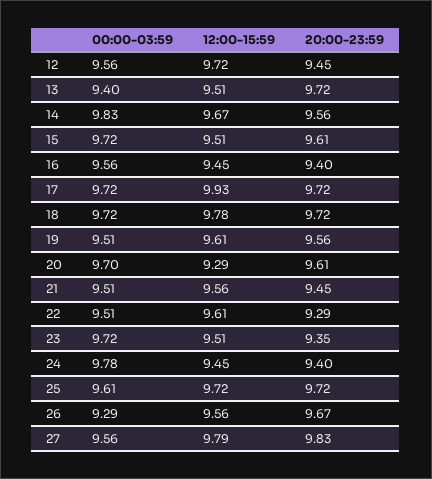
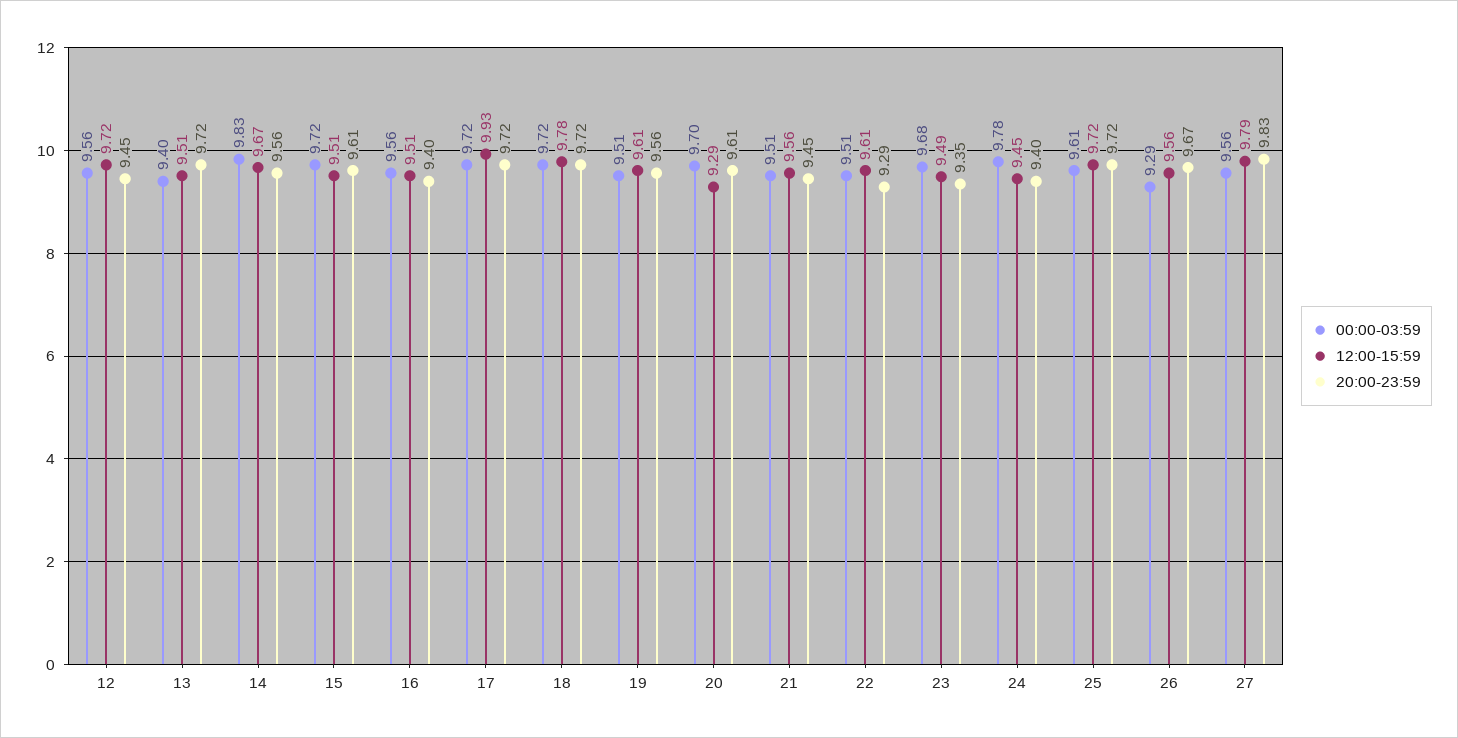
12:00-15:59, 16: 9.45 -> 9.51
00:00-03:59, 23: 9.72 -> 9.68
12:00-15:59, 23: 9.51 -> 9.49

